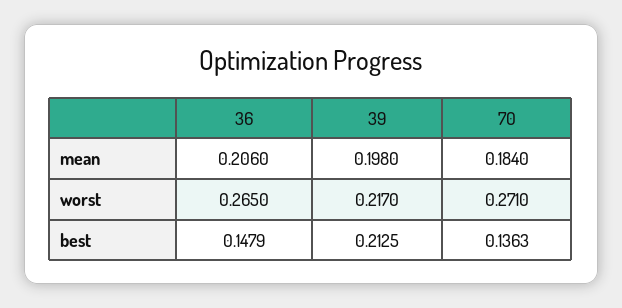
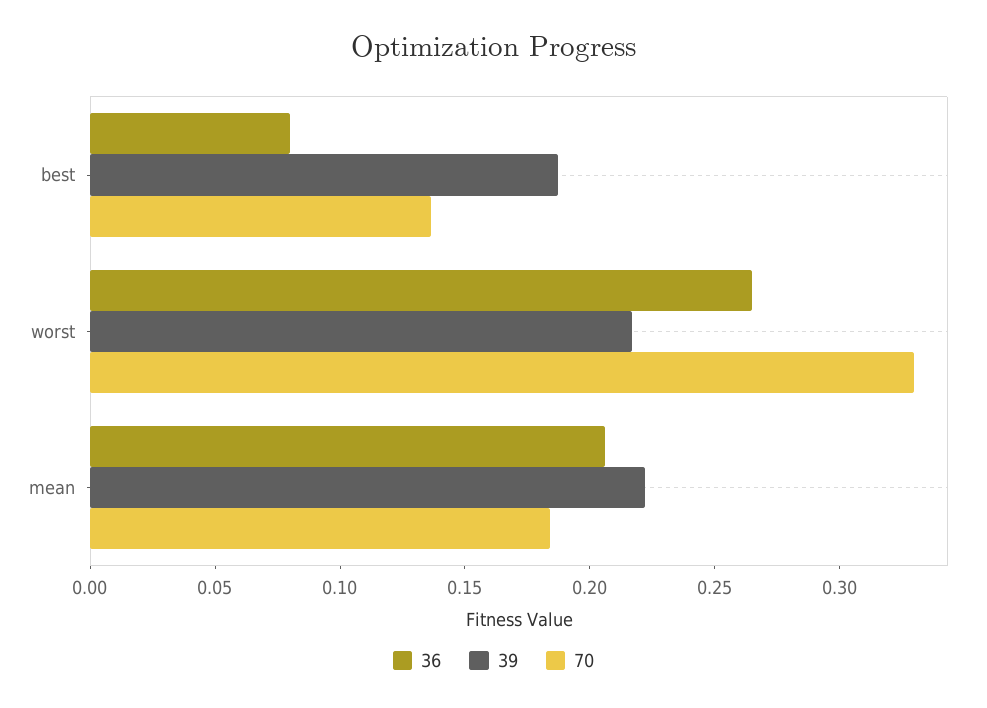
39, mean: 0.198 -> 0.22
70, worst: 0.271 -> 0.33
36, best: 0.1479 -> 0.08
39, best: 0.2125 -> 0.19

